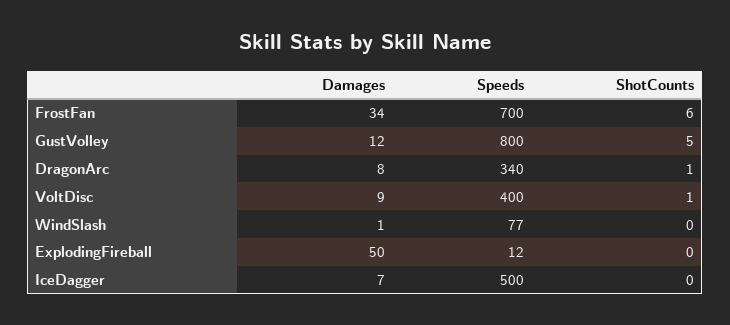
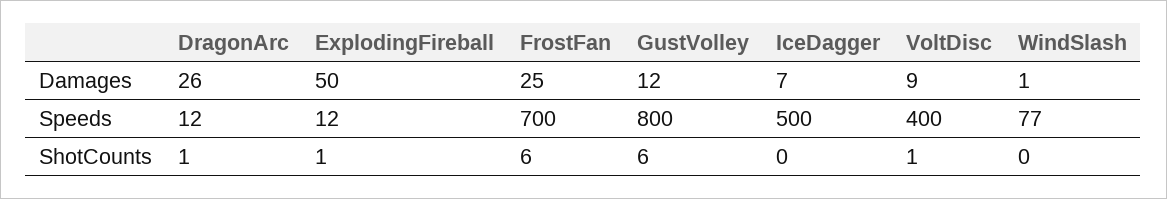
Damages, FrostFan: 34 -> 25
ShotCounts, GustVolley: 5 -> 6
Damages, DragonArc: 8 -> 26
Speeds, DragonArc: 340 -> 12
ShotCounts, ExplodingFireball: 0 -> 1

